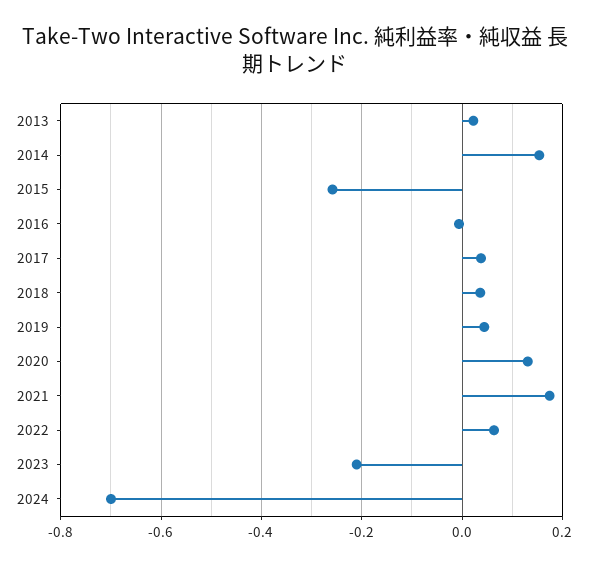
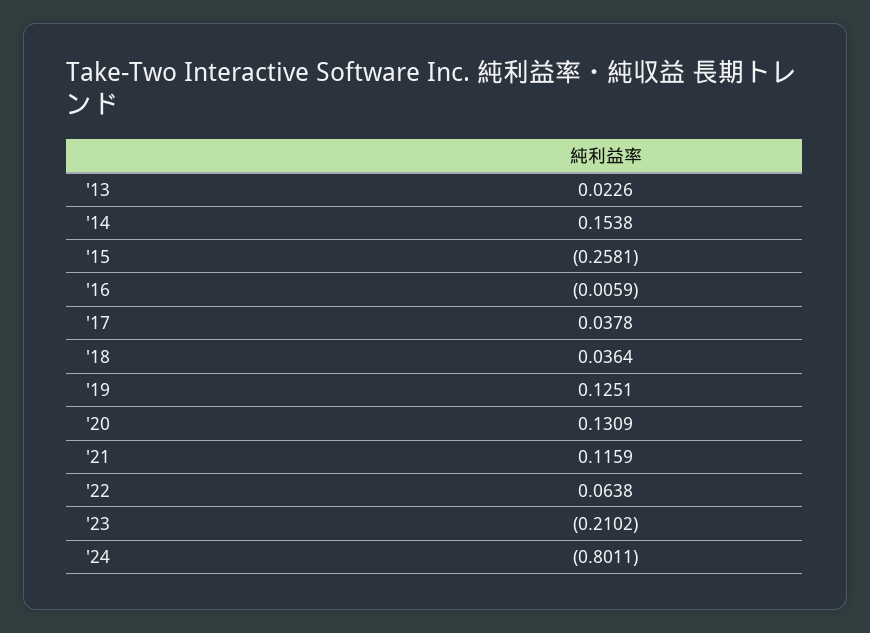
2019: 0.04 -> 0.1251
2021: 0.18 -> 0.1159
2024: -0.7 -> -0.8011

